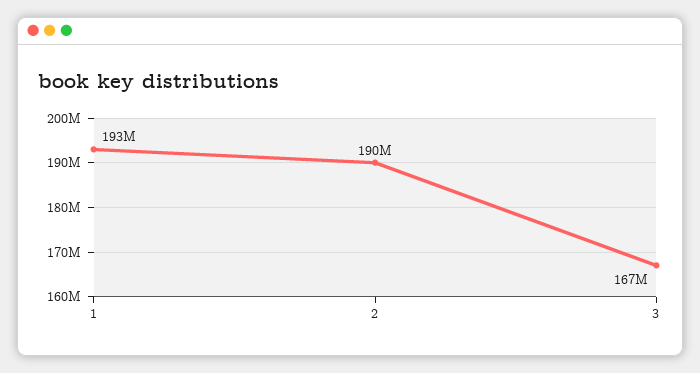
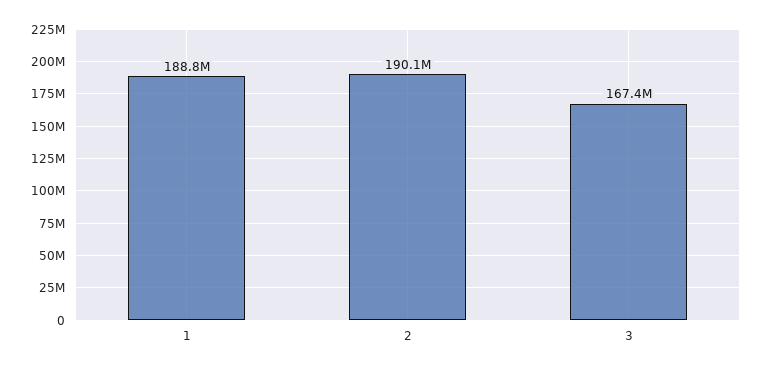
1: 193000000 -> 188800000

